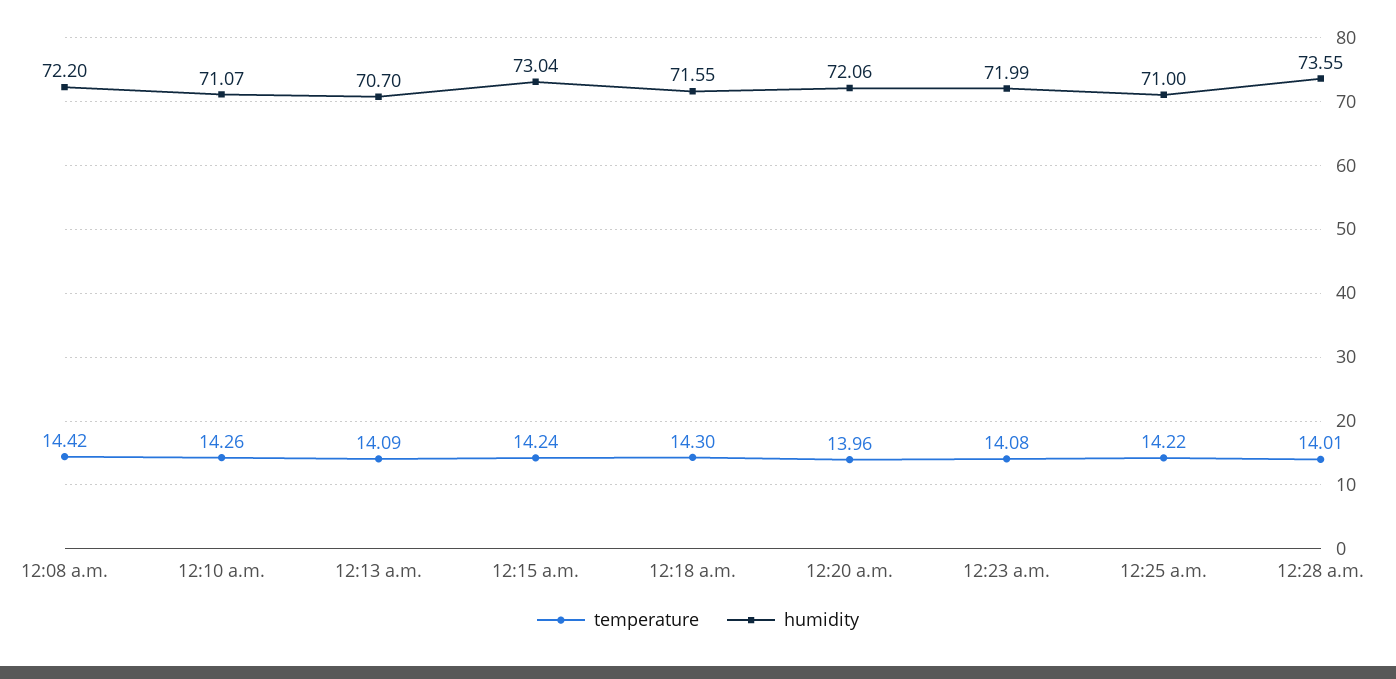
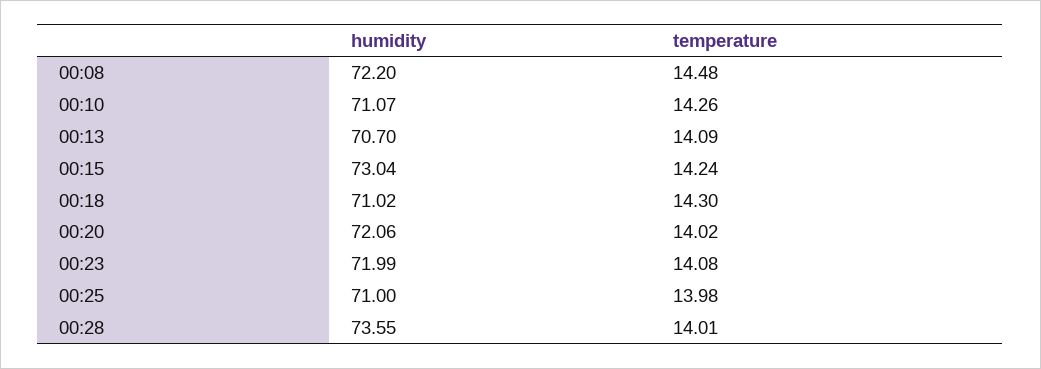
temperature, 12:08 a.m.: 14.42 -> 14.48
humidity, 12:18 a.m.: 71.55 -> 71.02
temperature, 12:20 a.m.: 13.96 -> 14.02
temperature, 12:25 a.m.: 14.22 -> 13.98

